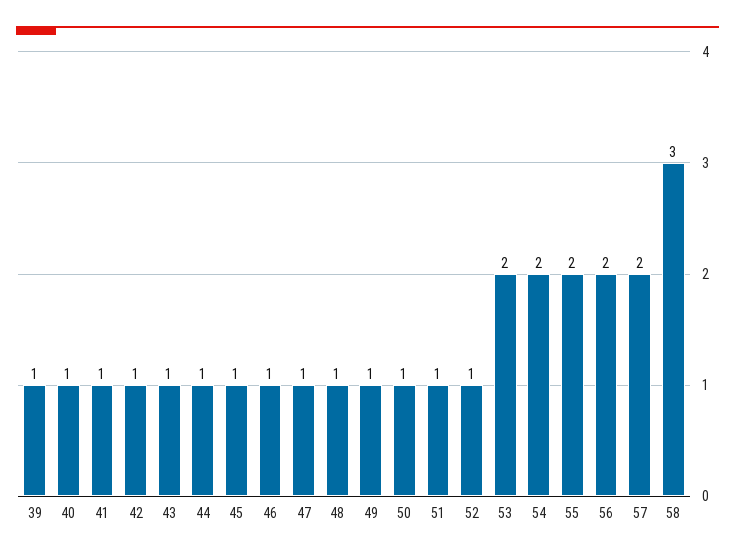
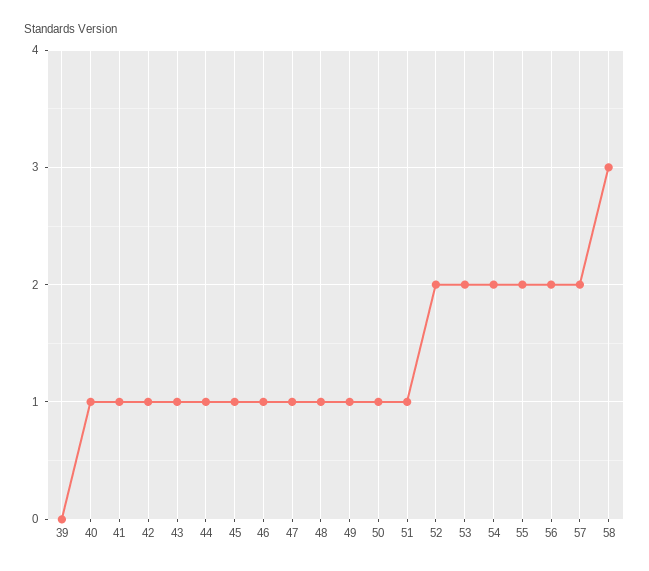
39: 1 -> 0
52: 1 -> 2

